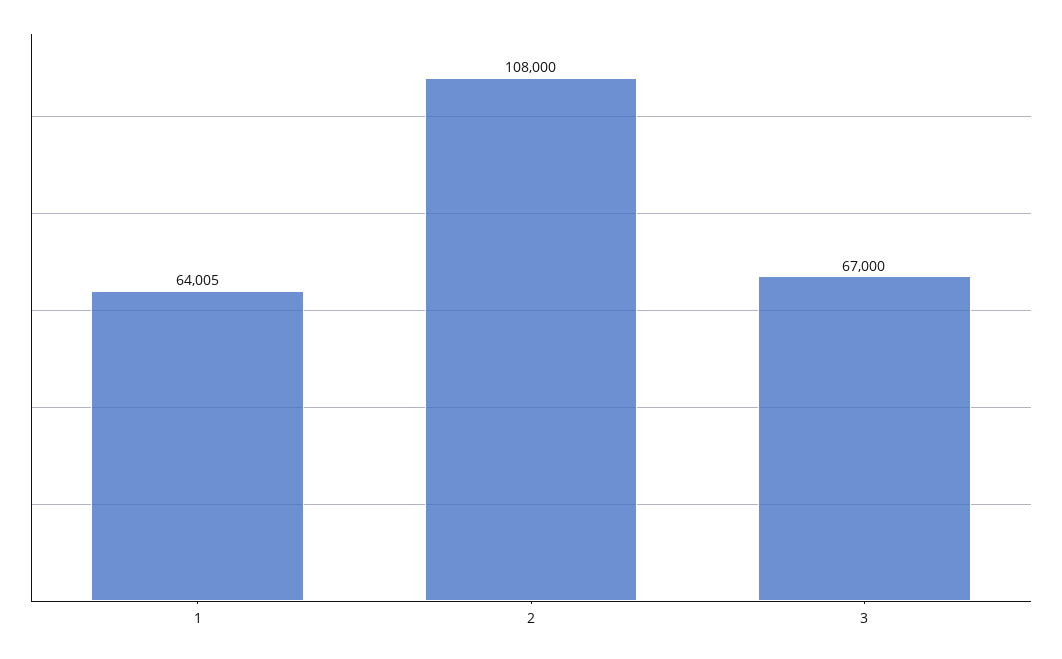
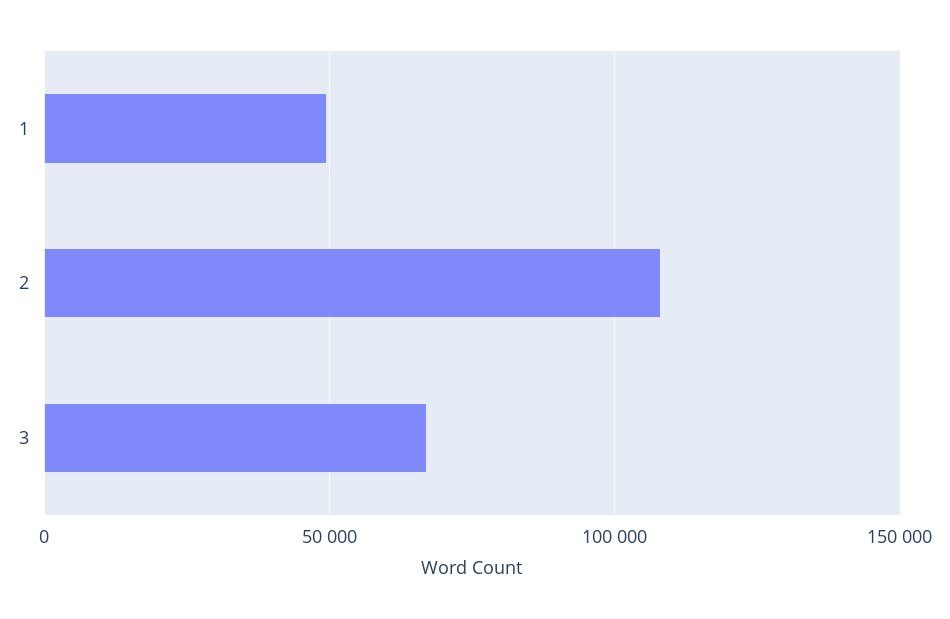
1: 64005 -> 50000

